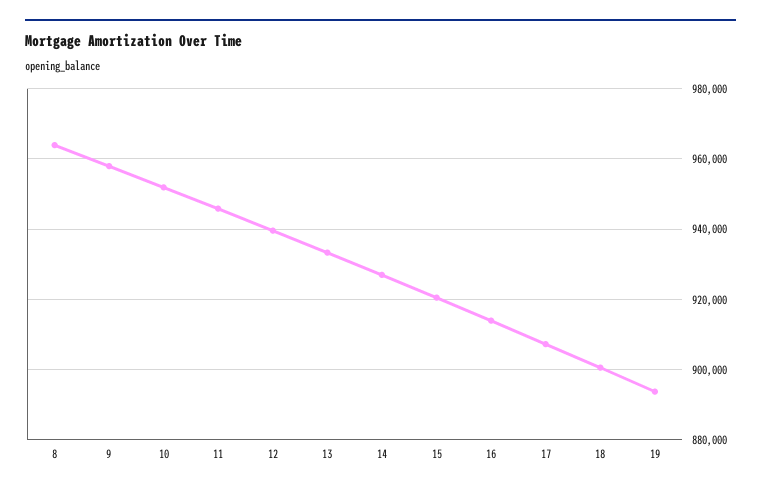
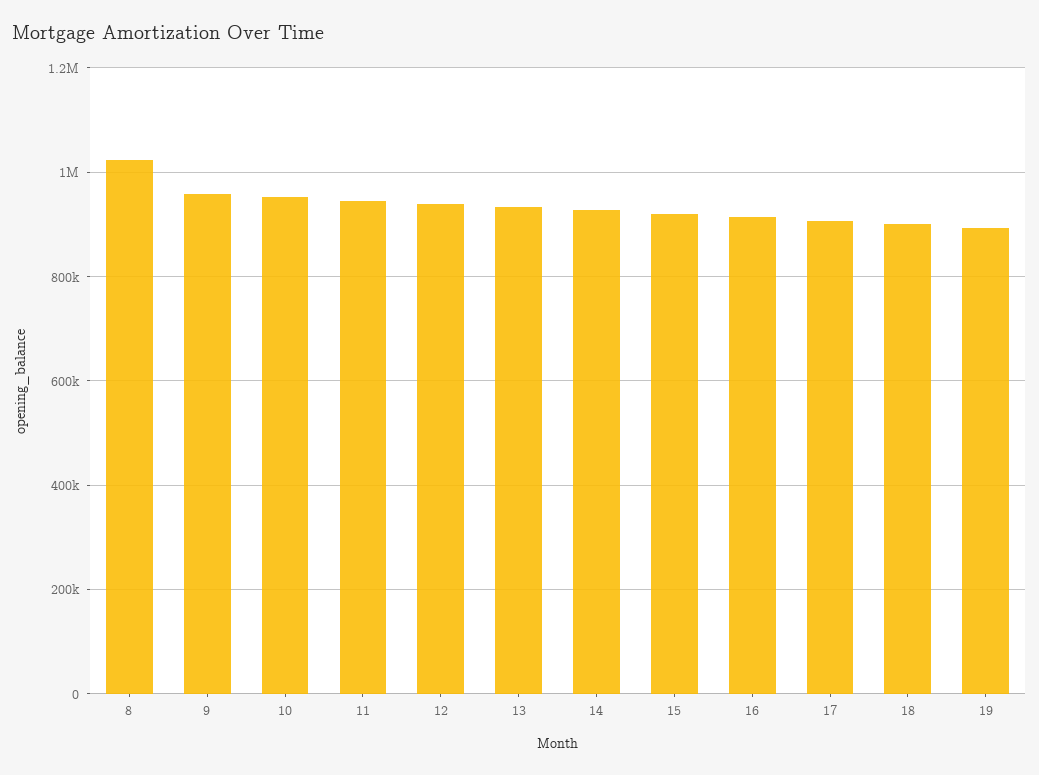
8: 964000 -> 1020000

